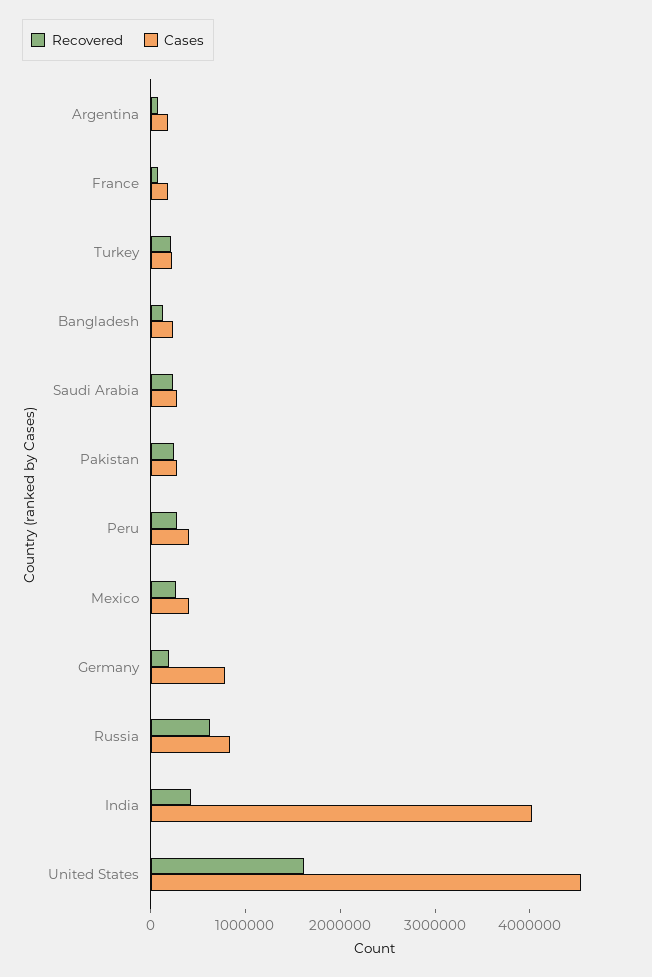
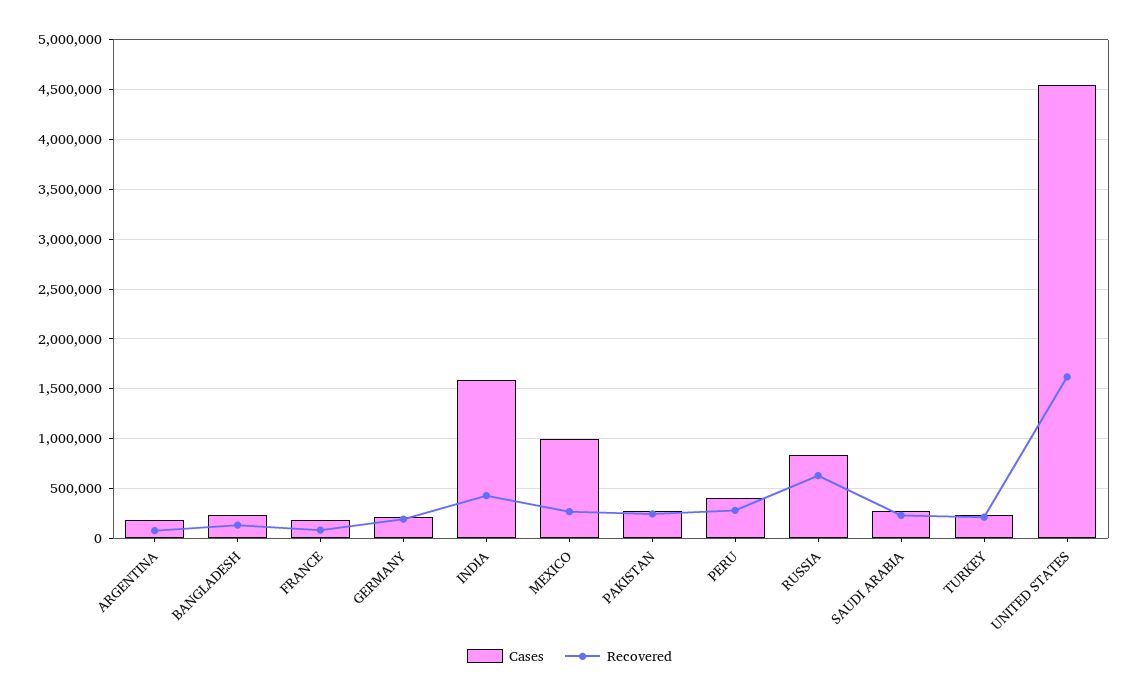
Cases, Mexico: 400000 -> 1000000
Cases, Germany: 800000 -> 200000
Cases, India: 4000000 -> 1600000

